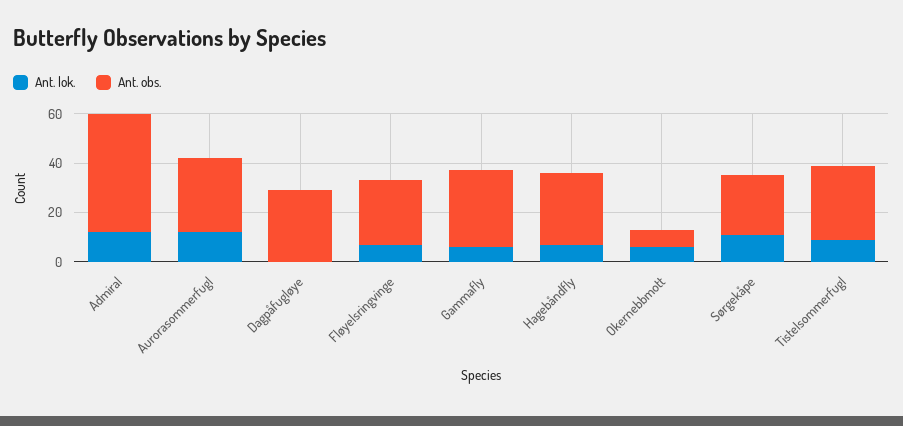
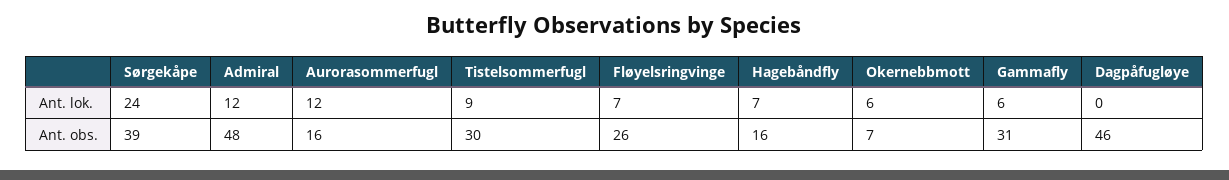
Ant. obs., Aurorasommerfugl: 30 -> 16
Ant. obs., Dagpåfugløye: 30 -> 46
Ant. obs., Hagebåndfly: 30 -> 16
Ant. lok., Sørgekåpe: 10 -> 24
Ant. obs., Sørgekåpe: 25 -> 39

